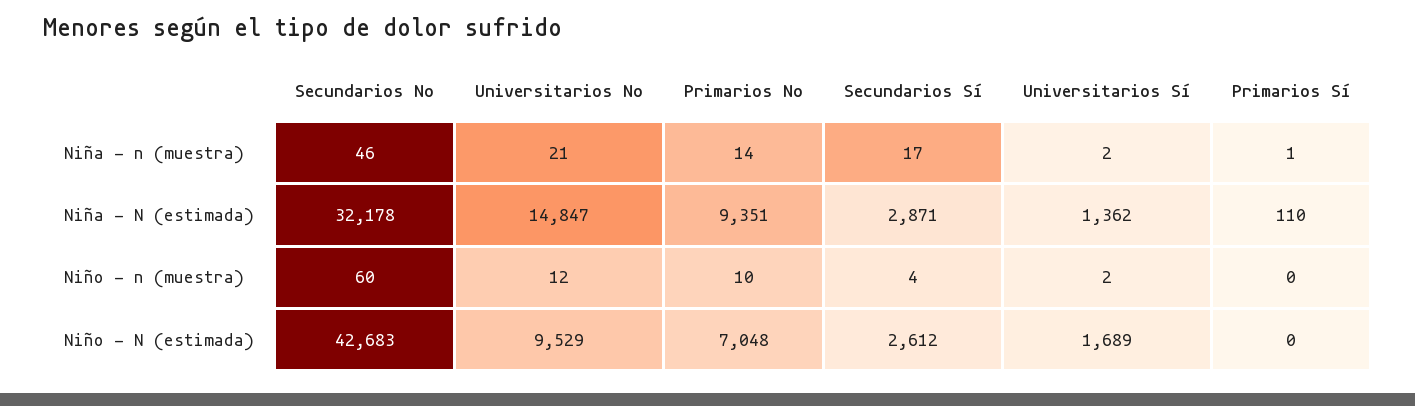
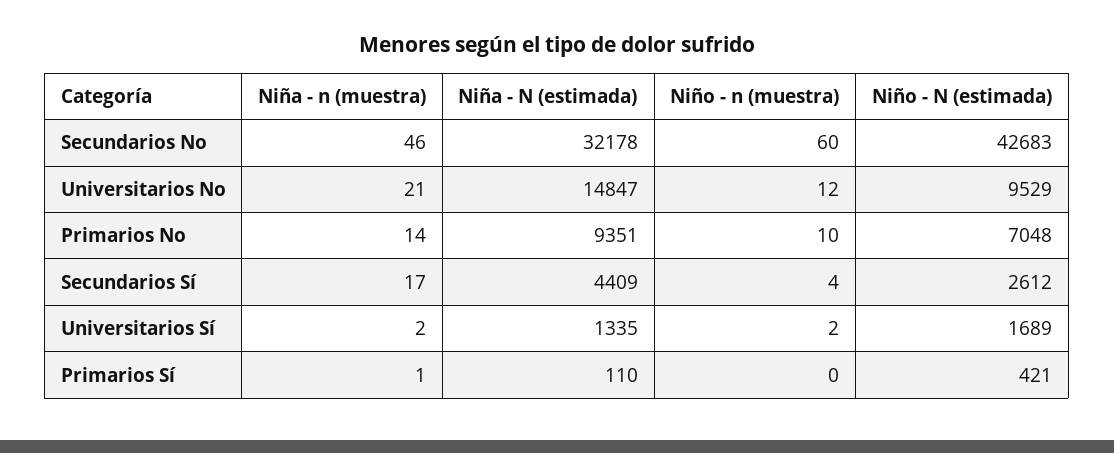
Secundarios Sí, Niña - N (estimada): 2871 -> 4409
Universitarios Sí, Niña - N (estimada): 1362 -> 1335
Primarios Sí, Niño - N (estimada): 0 -> 421

